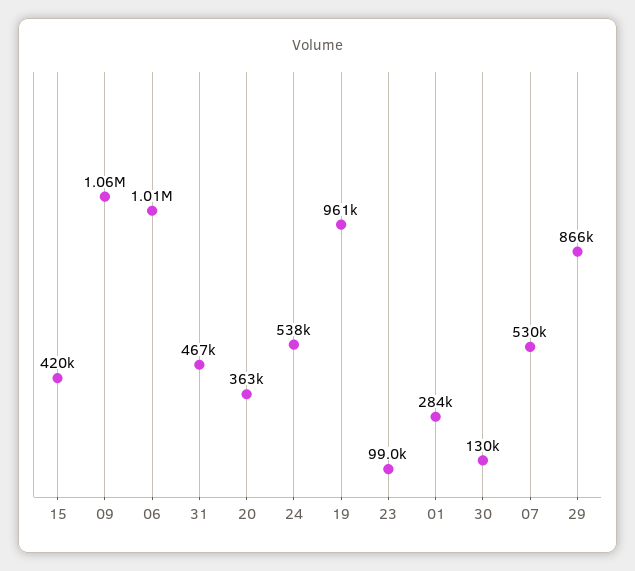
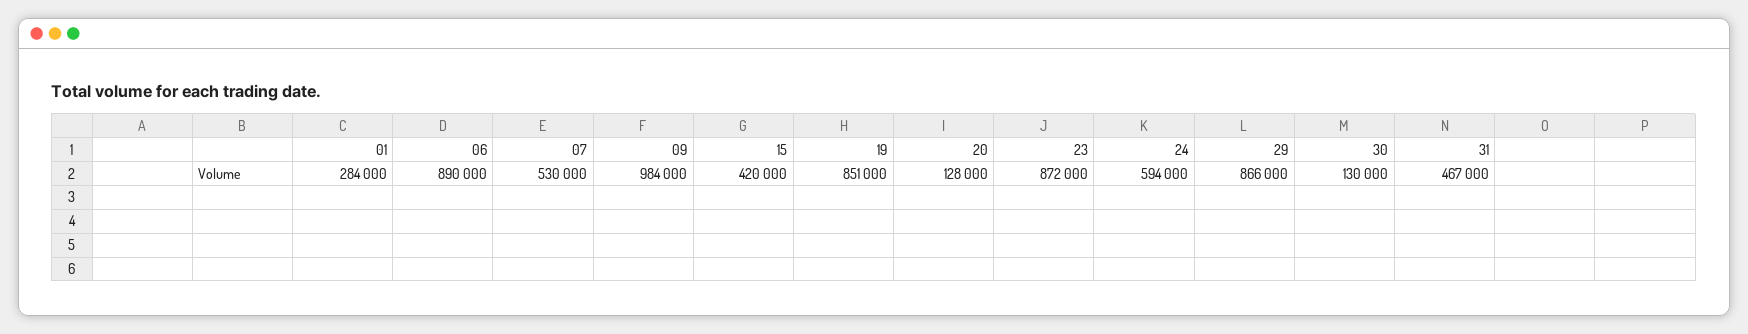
09: 1060000 -> 984000
06: 1010000 -> 890000
20: 363000 -> 128000
24: 538000 -> 594000
19: 961000 -> 851000
23: 99000 -> 872000

